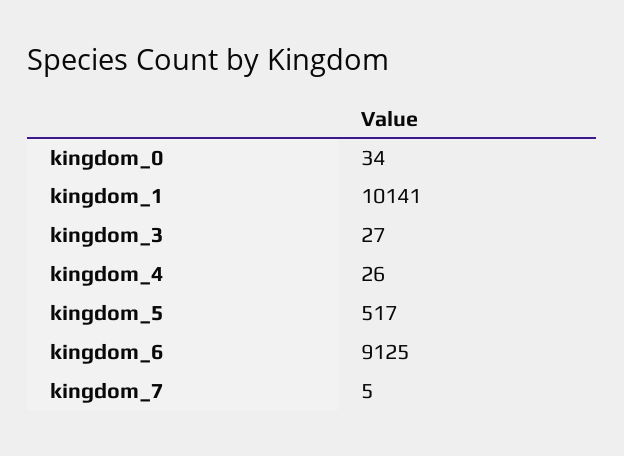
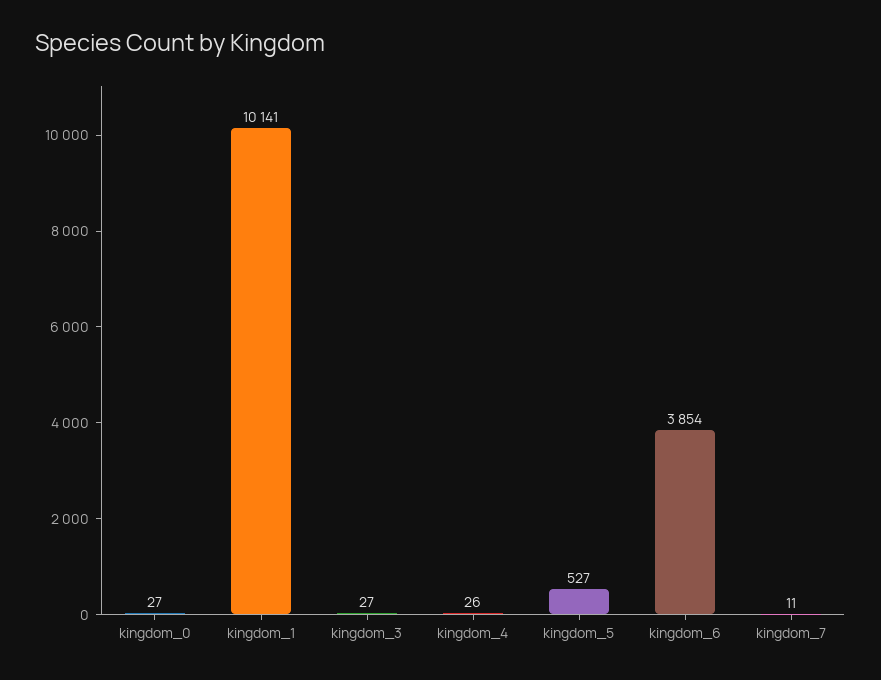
kingdom_0: 34 -> 27
kingdom_5: 517 -> 527
kingdom_6: 9125 -> 3854
kingdom_7: 5 -> 11

